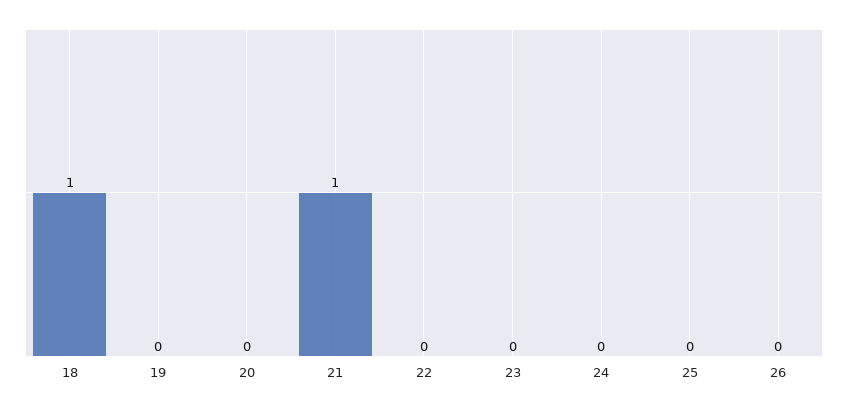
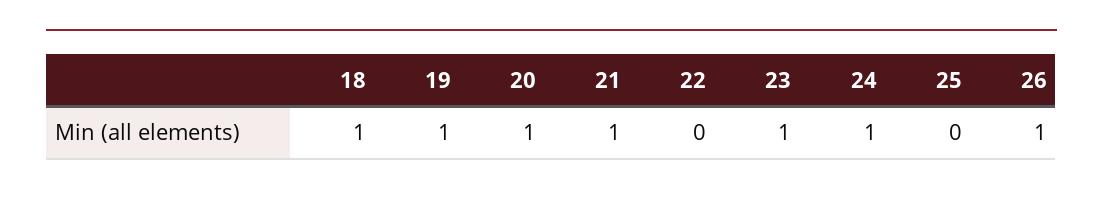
19: 0 -> 1
20: 0 -> 1
23: 0 -> 1
24: 0 -> 1
26: 0 -> 1

